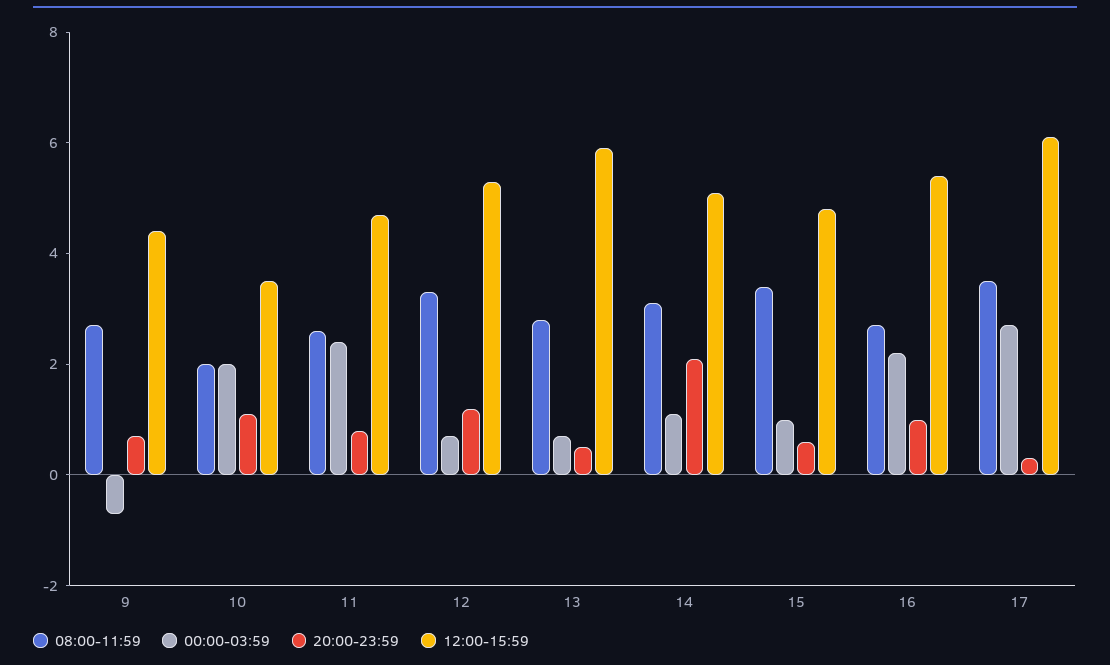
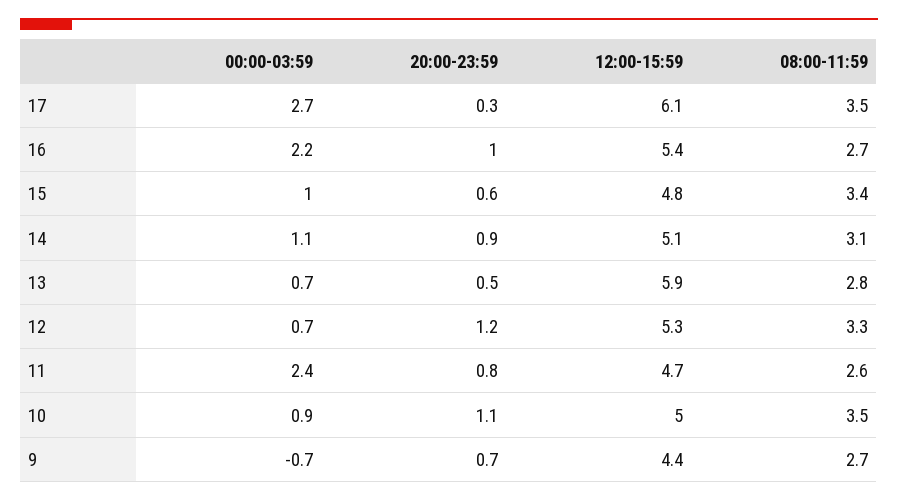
08:00-11:59, 10: 2 -> 3.5
00:00-03:59, 10: 2 -> 0.9
12:00-15:59, 10: 3.5 -> 5
20:00-23:59, 14: 2 -> 0.9

